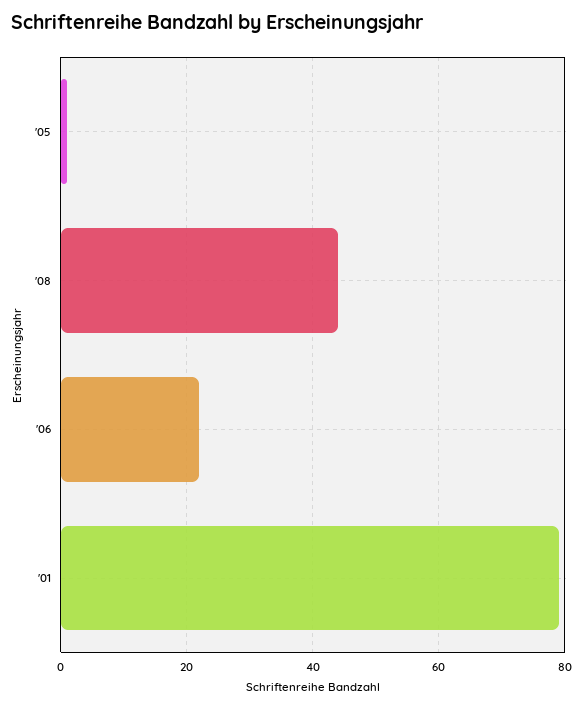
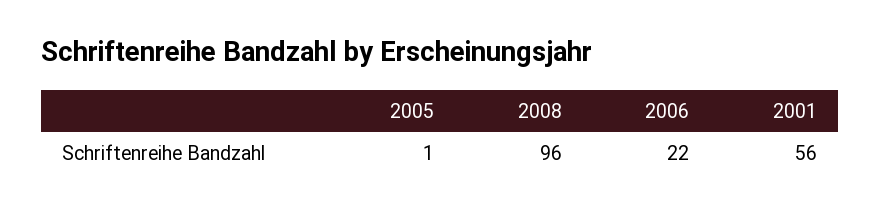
'08: 45 -> 96
'01: 80 -> 56

